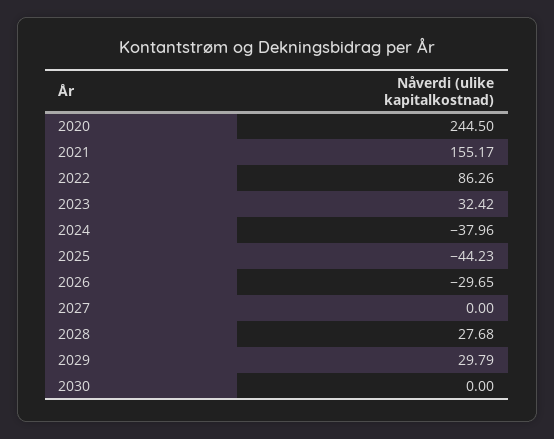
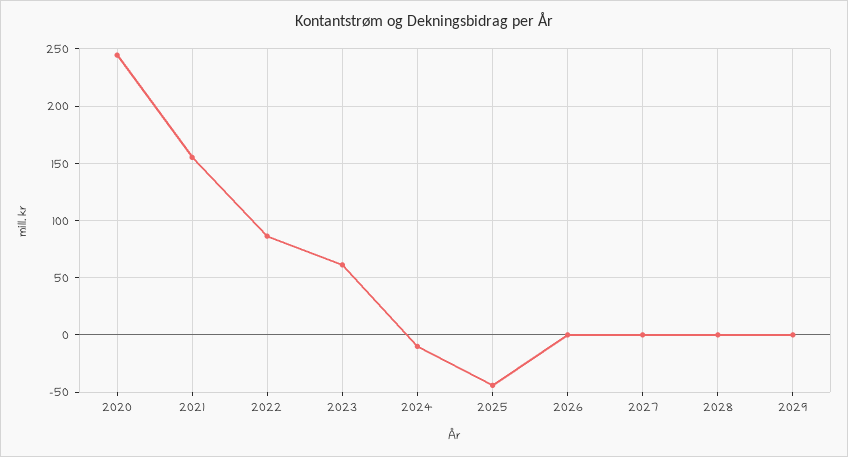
2023: 32.42 -> 60
2024: -37.96 -> -10
2026: -29.65 -> 0
2028: 27.68 -> 0
2029: 29.79 -> 0
2030: 0 -> none

